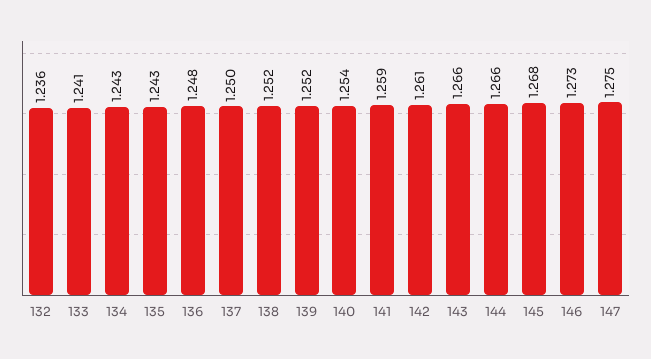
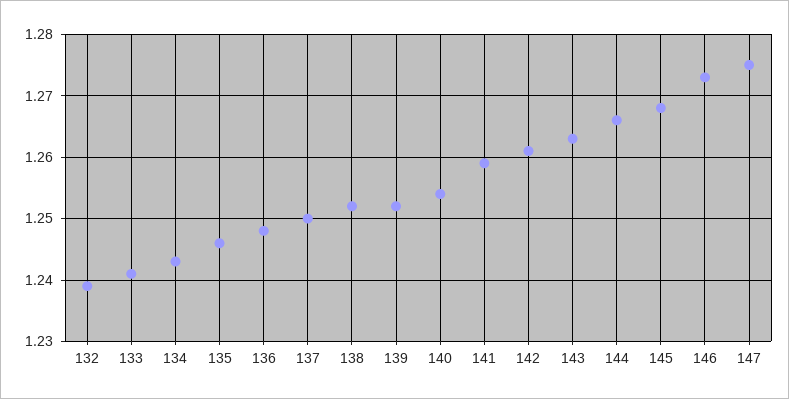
132: 1.236 -> 1.239
135: 1.243 -> 1.246
143: 1.266 -> 1.263

